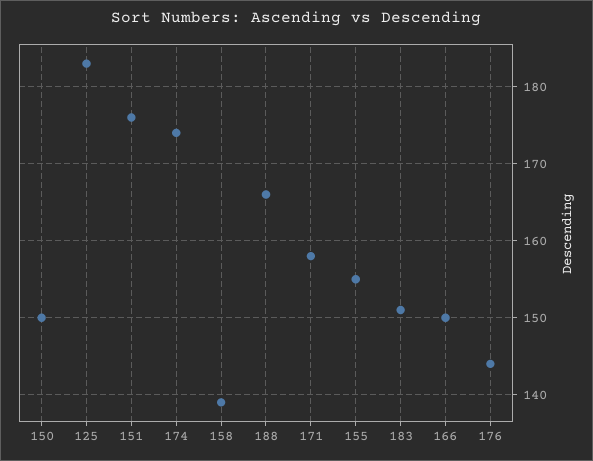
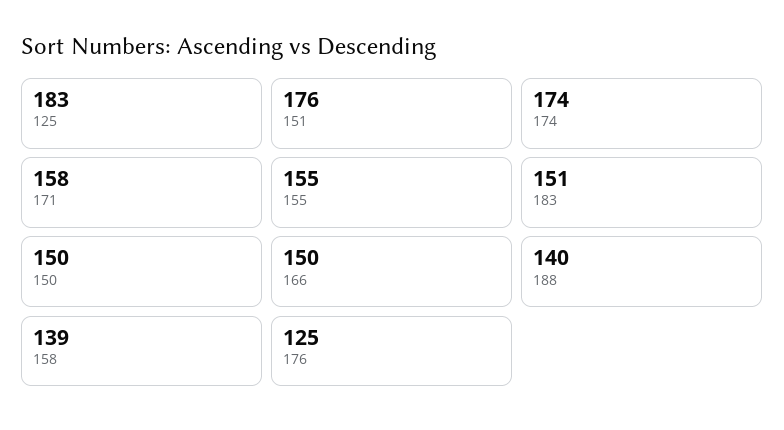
188: 166 -> 140
176: 144 -> 125

